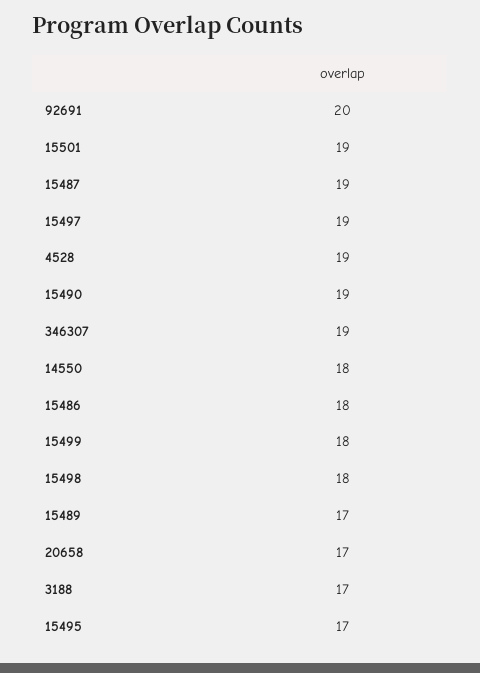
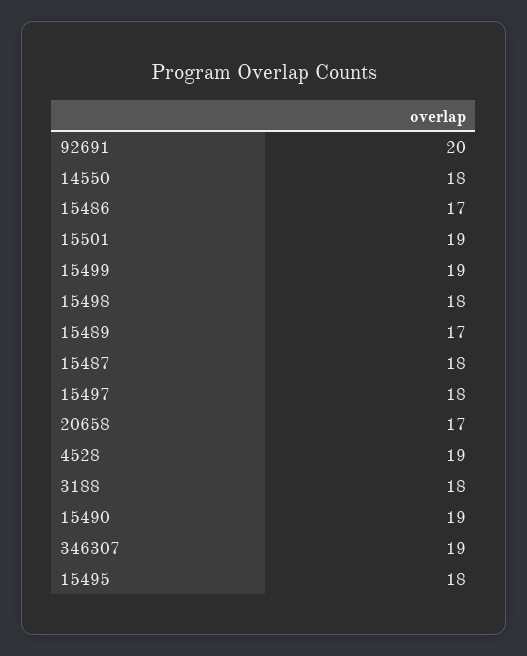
15487: 19 -> 18
15497: 19 -> 18
15486: 18 -> 17
15499: 18 -> 19
3188: 17 -> 18
15495: 17 -> 18

